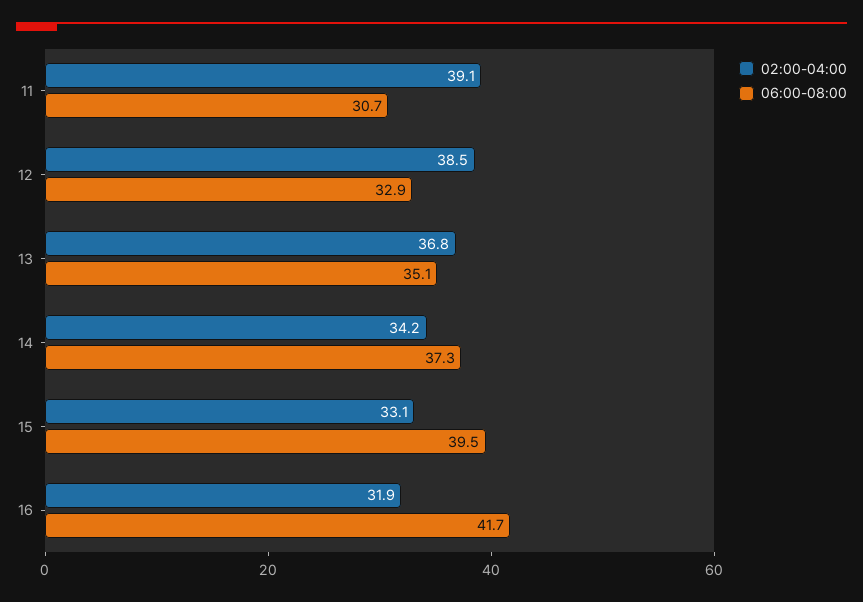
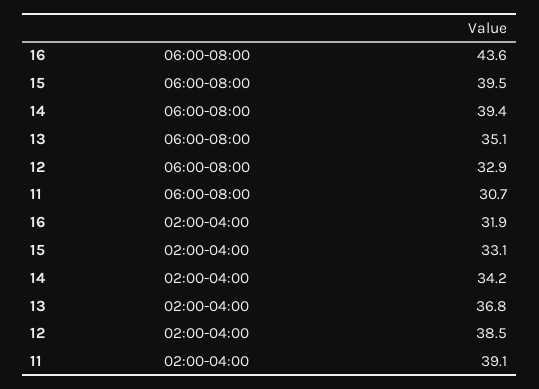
06:00-08:00, 14: 37.3 -> 39.4
06:00-08:00, 16: 41.7 -> 43.6

